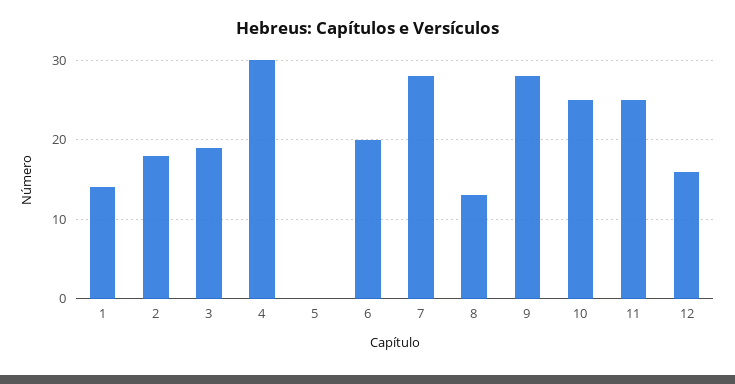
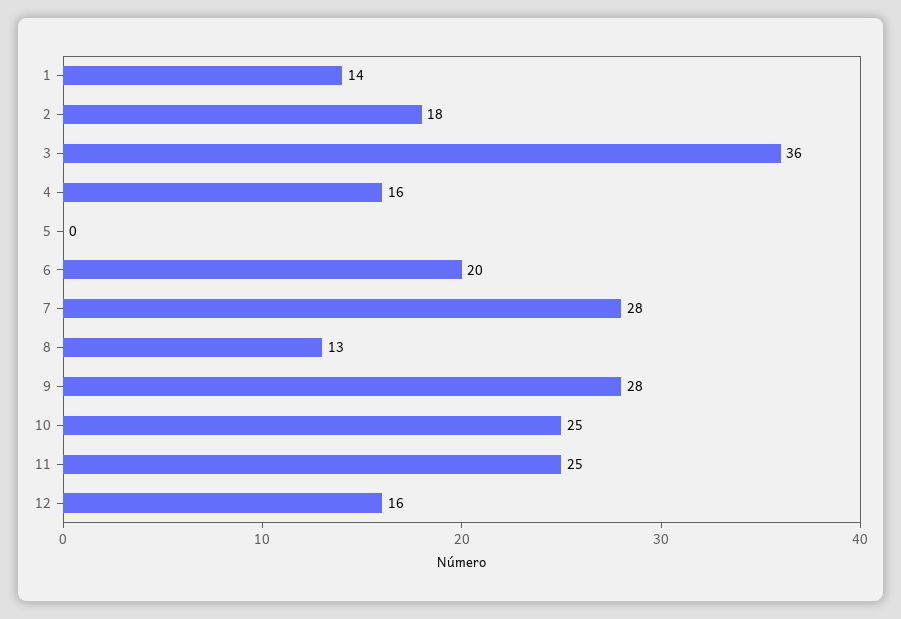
3: 19 -> 36
4: 30 -> 16

